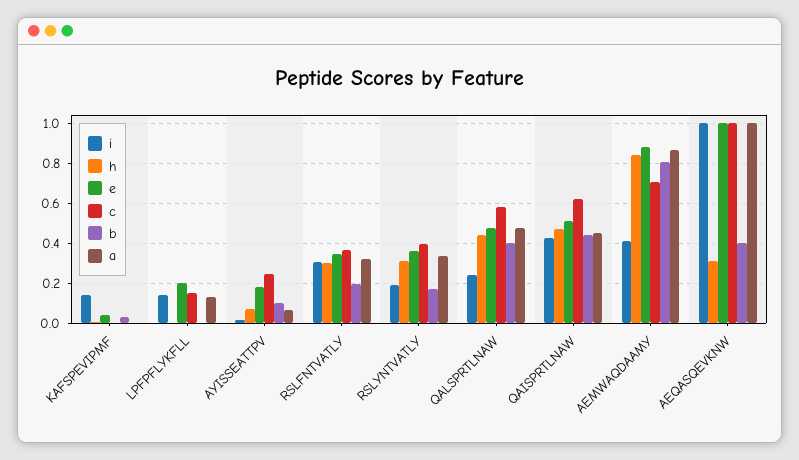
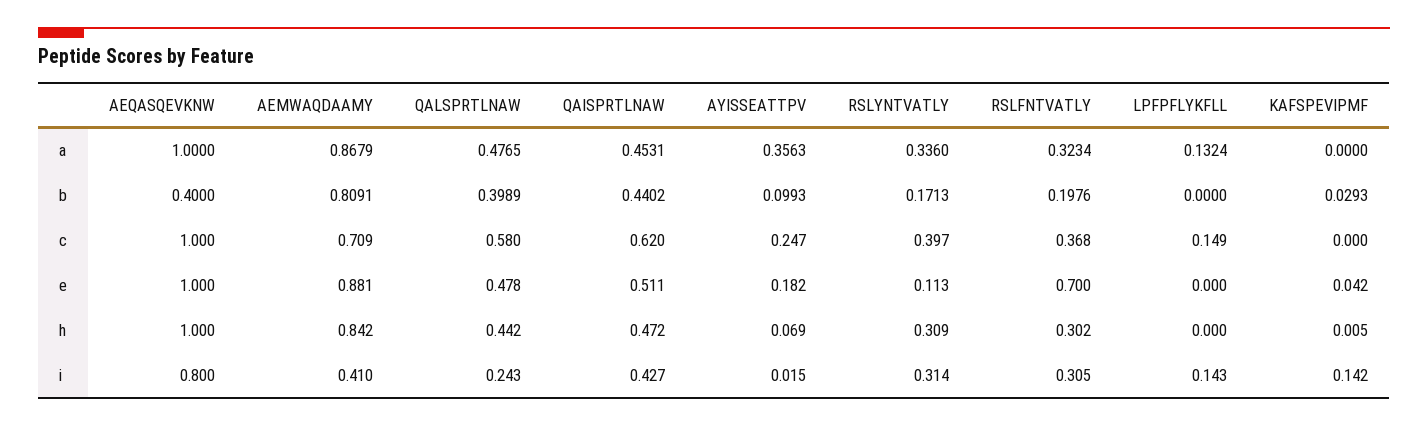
e, LPFPFLYKFLL: 0.2 -> 0
a, AYISSEATTPV: 0.05 -> 0.3563
e, RSLFNTVATLY: 0.35 -> 0.7
i, RSLYNTVATLY: 0.2 -> 0.314
e, RSLYNTVATLY: 0.35 -> 0.113
i, AEQASQEVKNW: 1 -> 0.8
h, AEQASQEVKNW: 0.3 -> 1

